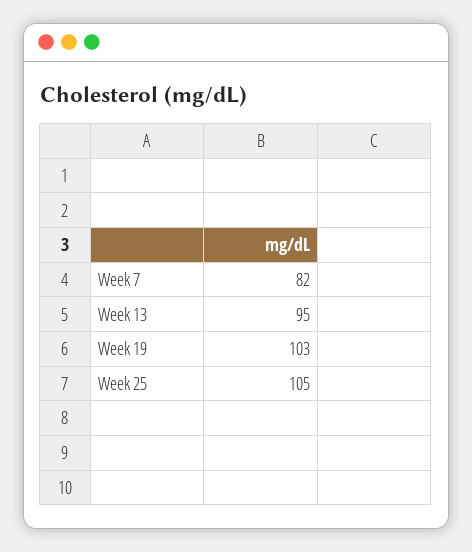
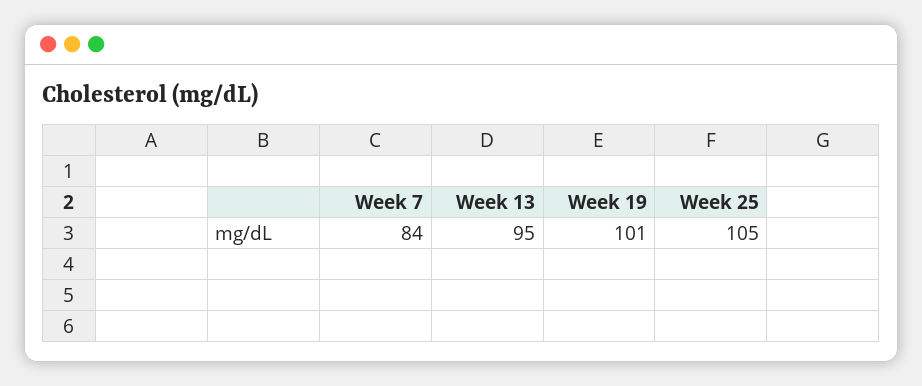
Week 7: 82 -> 84
Week 19: 103 -> 101

